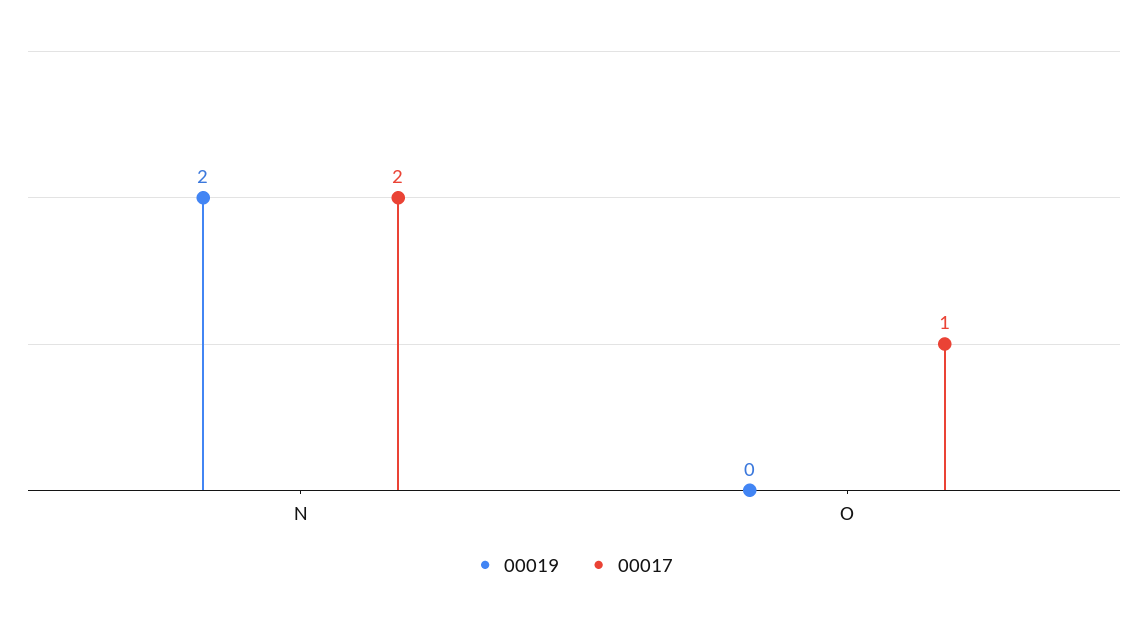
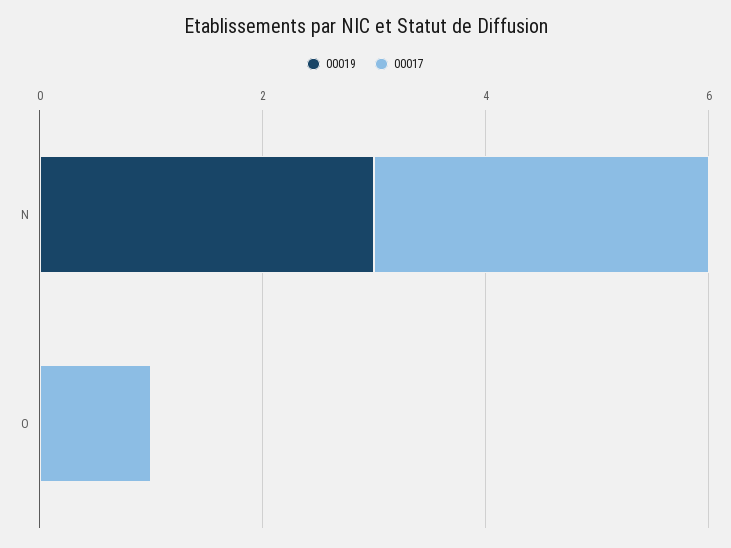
00019, N: 2 -> 3
00017, N: 2 -> 3

